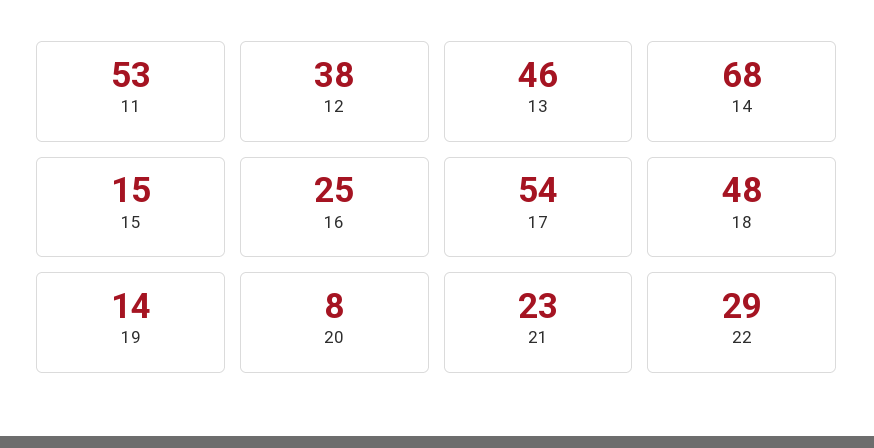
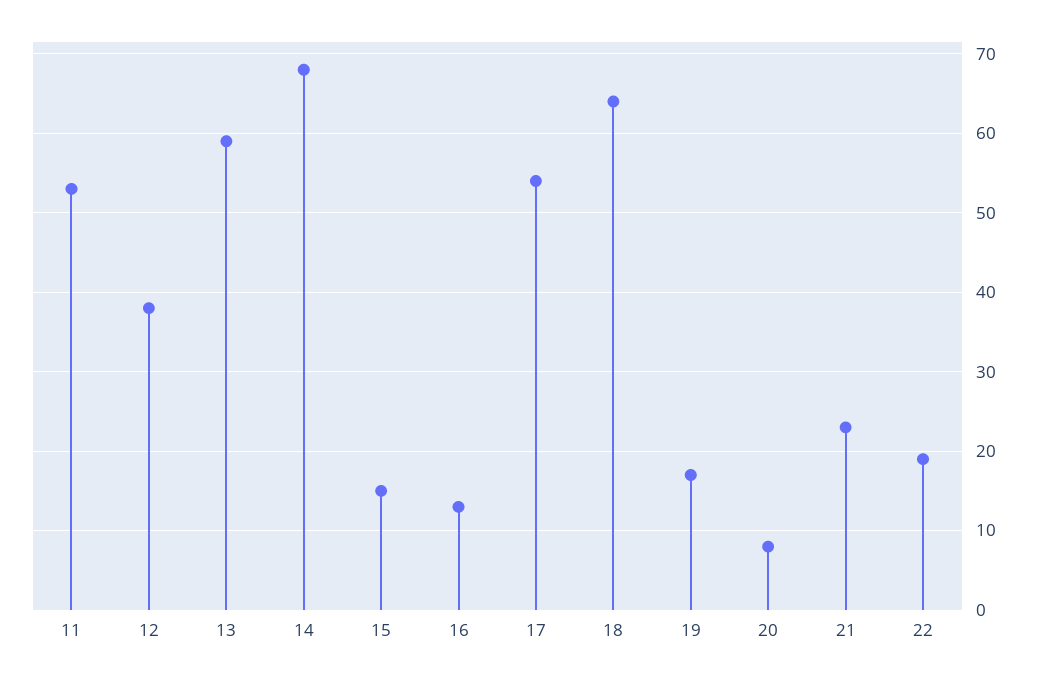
13: 46 -> 59
16: 25 -> 13
18: 48 -> 64
19: 14 -> 17
22: 29 -> 19

